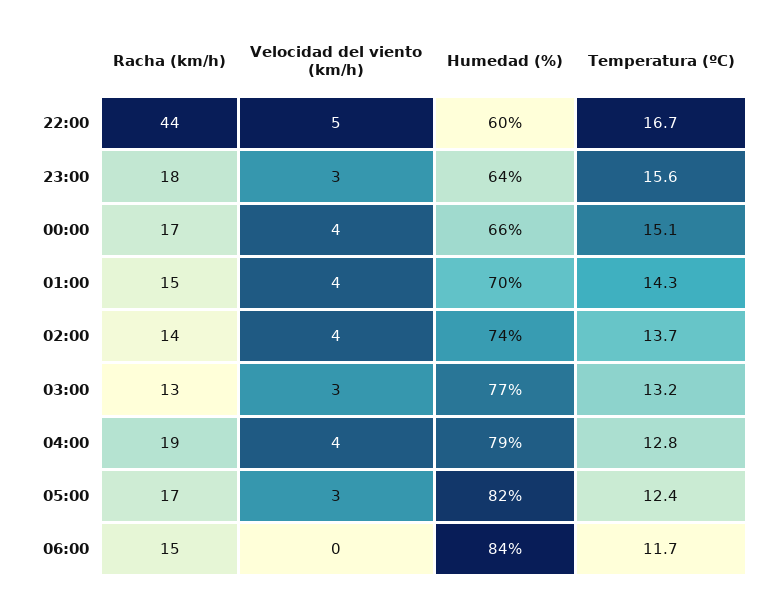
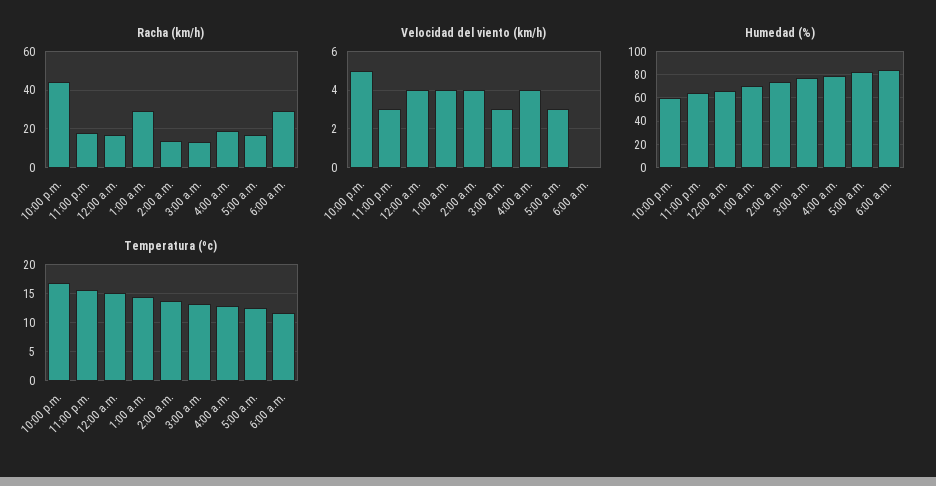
Racha (km/h), 01:00: 15 -> 30
Racha (km/h), 06:00: 15 -> 30

